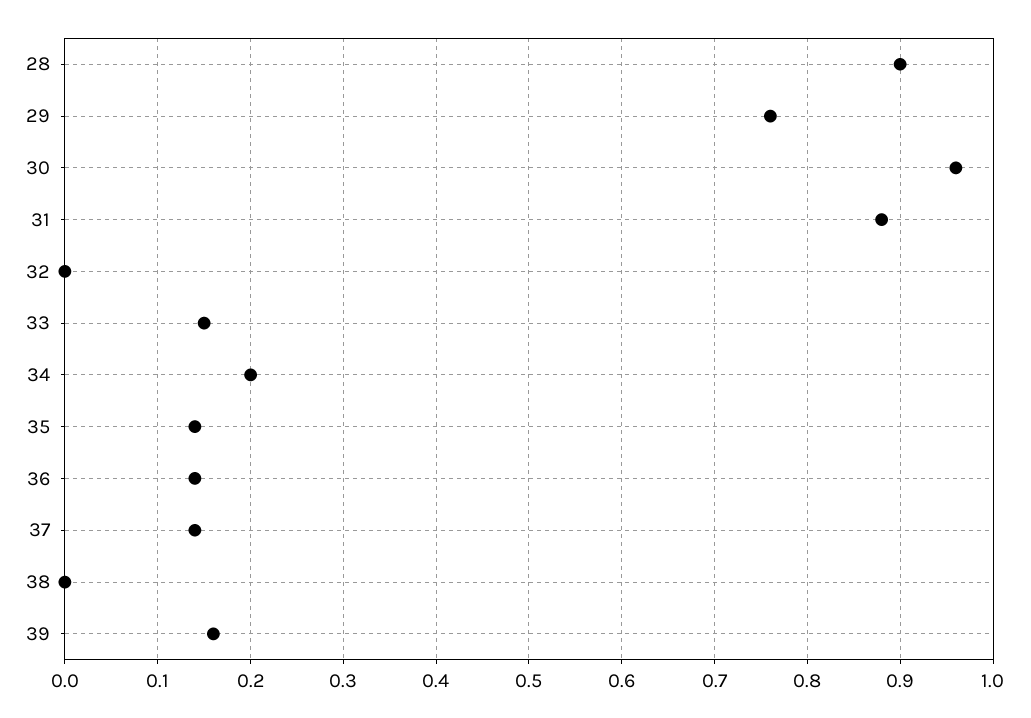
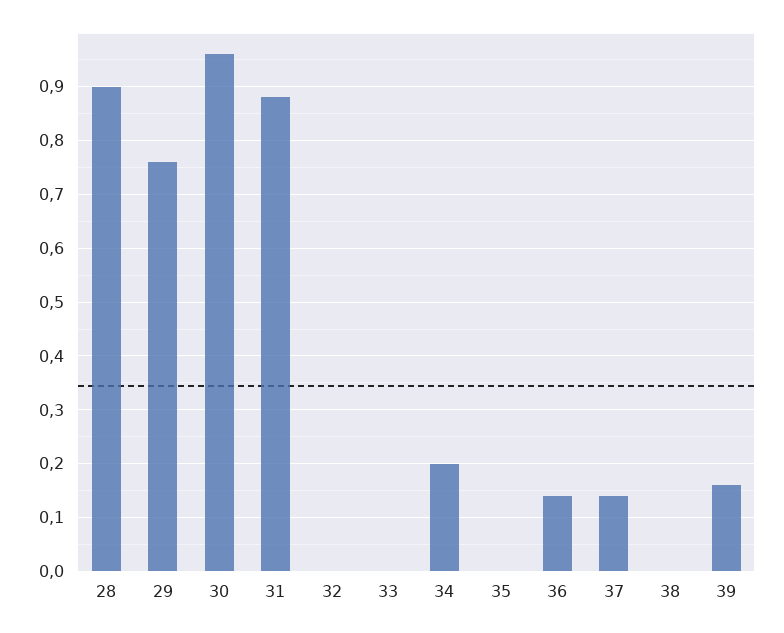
33: 0.15 -> 0
35: 0.14 -> 0

